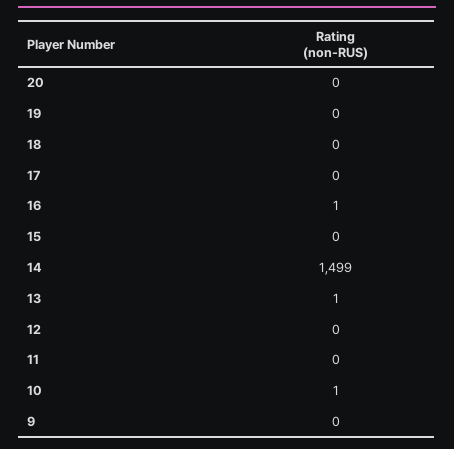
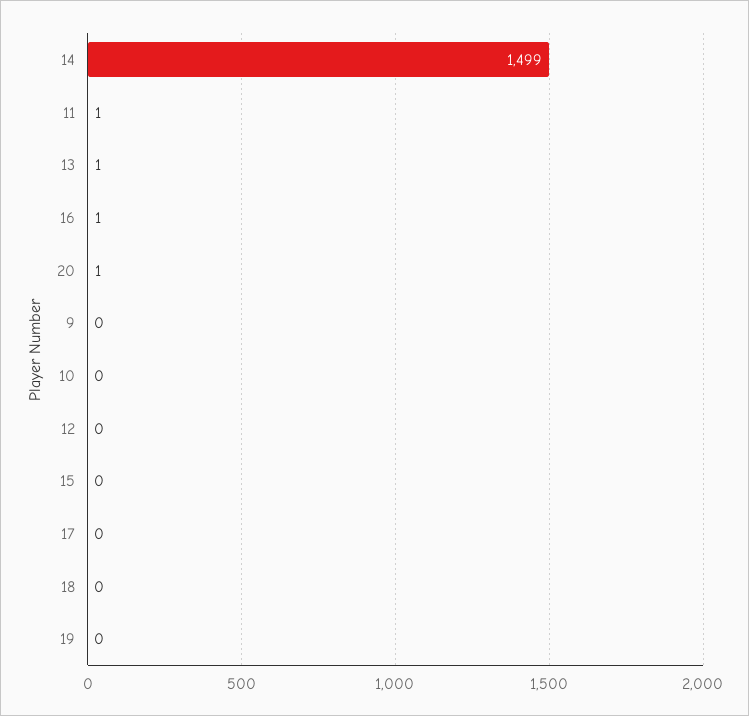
20: 0 -> 1
11: 0 -> 1
10: 1 -> 0

